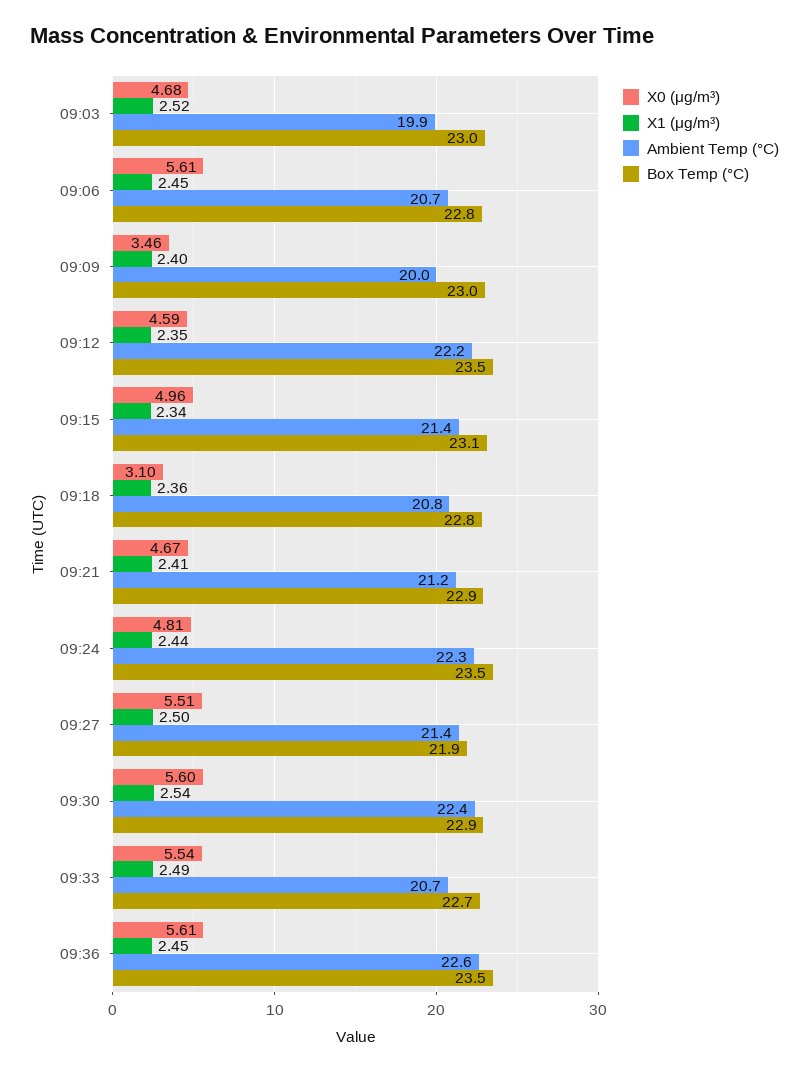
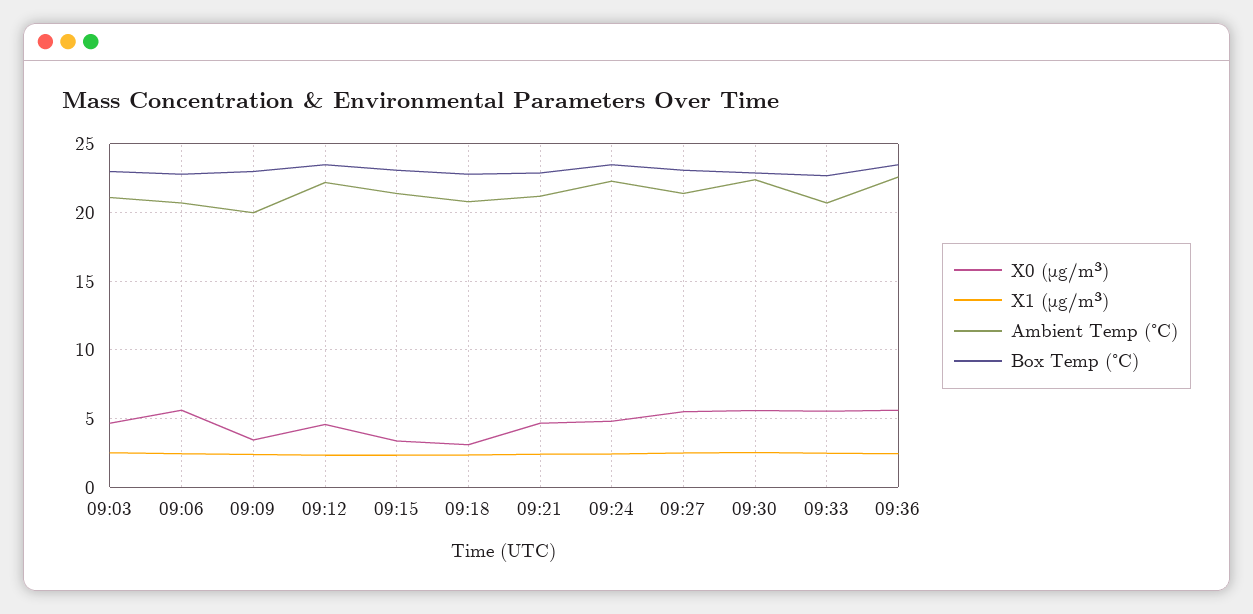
Ambient Temp (°C), 09:03: 19.9 -> 21
X0 (μg/m³), 09:15: 4.96 -> 3.5
Box Temp (°C), 09:27: 21.9 -> 23

